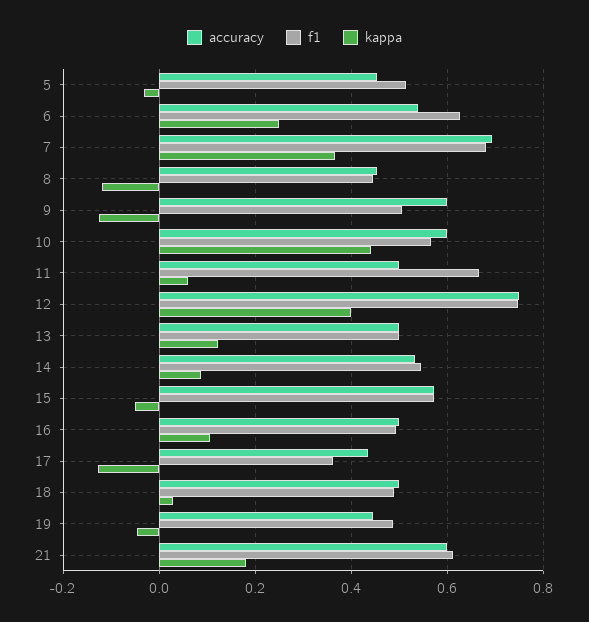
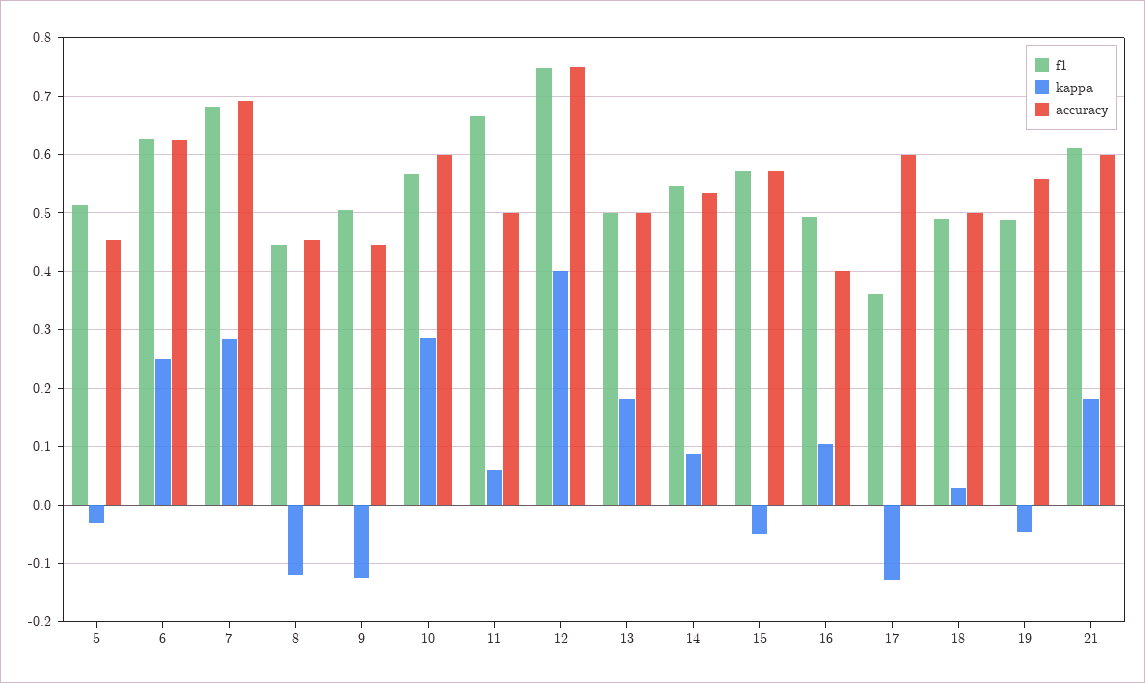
accuracy, 6: 0.54 -> 0.62
kappa, 7: 0.36 -> 0.28
accuracy, 9: 0.6 -> 0.44
kappa, 10: 0.44 -> 0.28
kappa, 13: 0.12 -> 0.18
accuracy, 16: 0.5 -> 0.4
accuracy, 17: 0.44 -> 0.6
accuracy, 19: 0.44 -> 0.56

